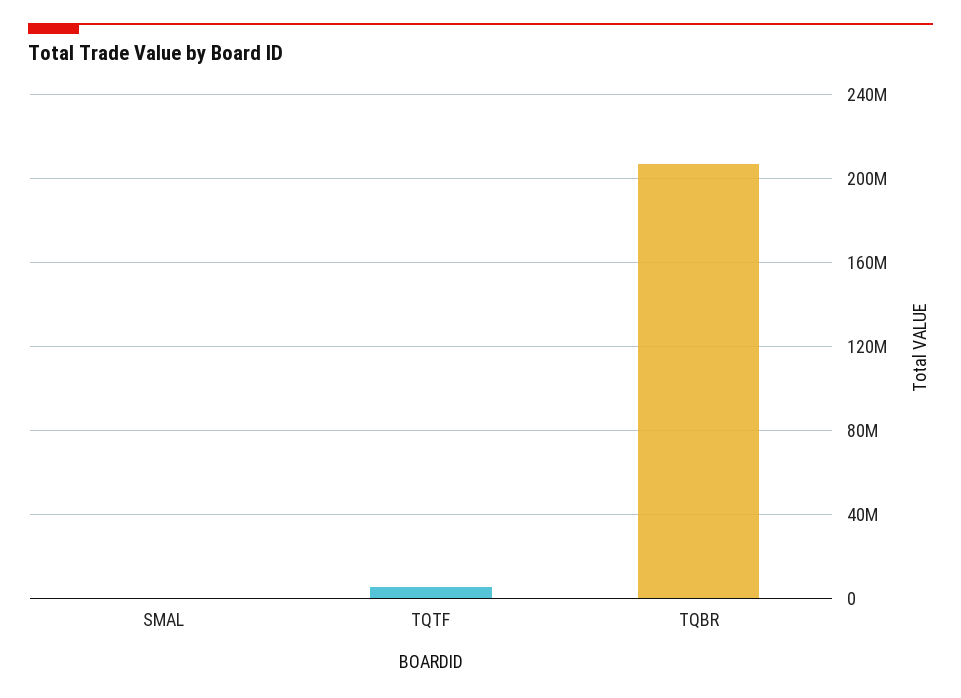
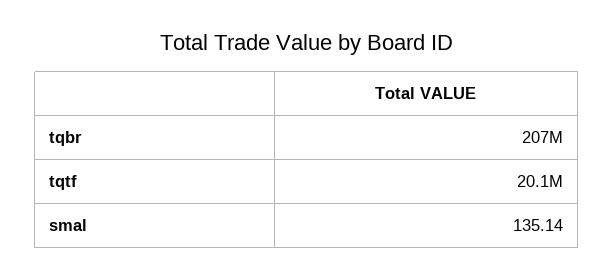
TQTF: 5000000 -> 20100000

